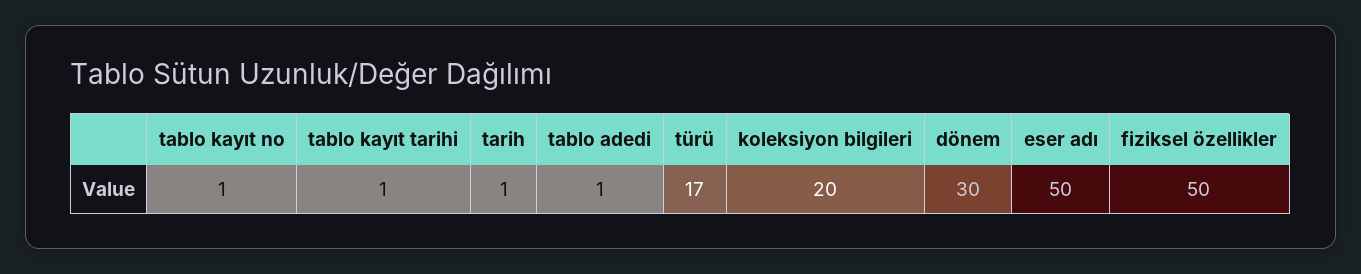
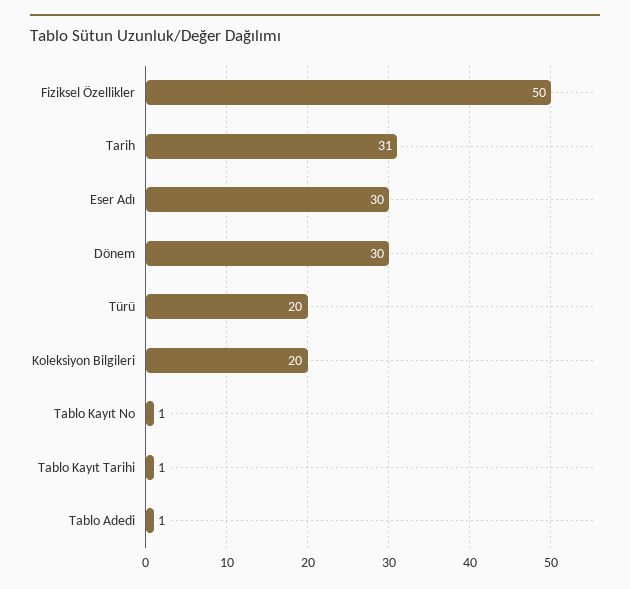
tarih: 1 -> 31
türü: 17 -> 20
eser adı: 50 -> 30

